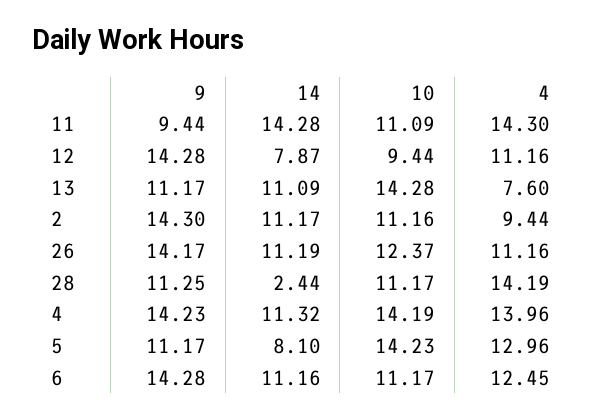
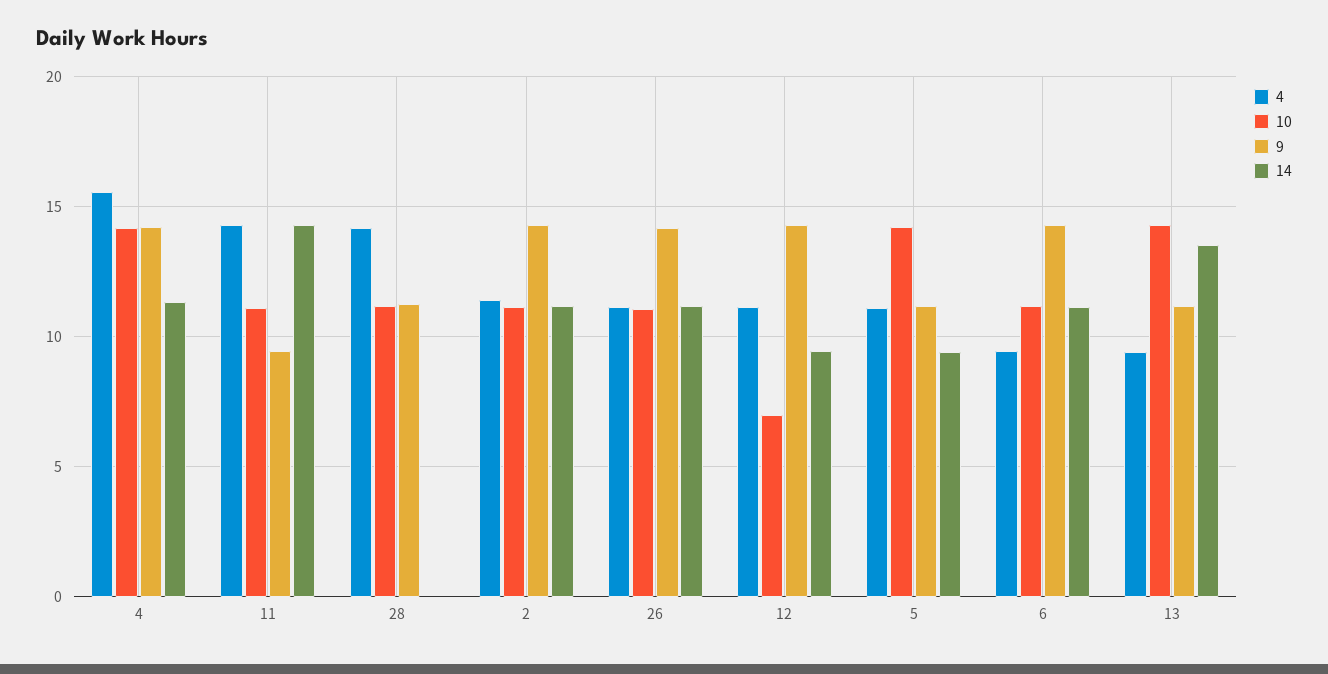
14, 12: 7.87 -> 9.5
10, 12: 9.44 -> 7
14, 13: 11.09 -> 13.5
4, 13: 7.6 -> 9.5
4, 2: 9.44 -> 11.5
10, 26: 12.37 -> 11
14, 28: 2.44 -> 0
4, 4: 13.96 -> 15.5
14, 5: 8.1 -> 9.5
4, 5: 12.96 -> 11
4, 6: 12.45 -> 9.5

